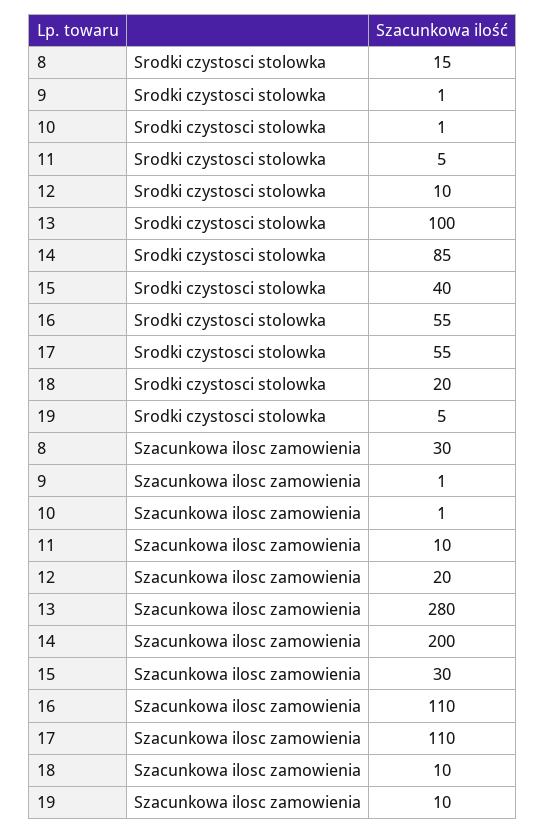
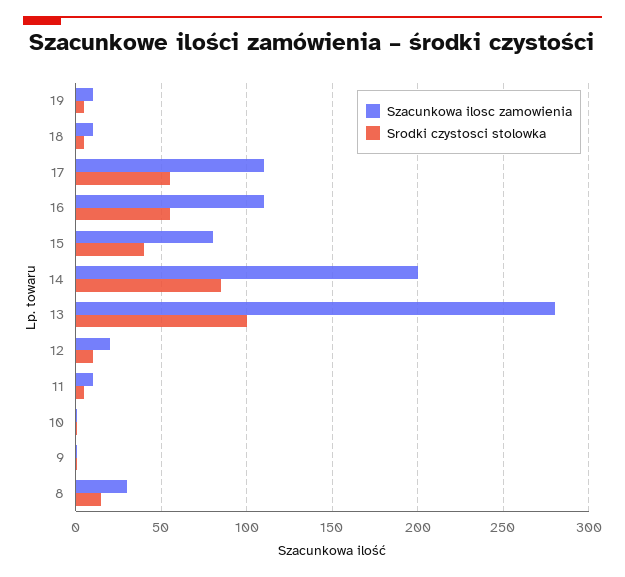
Srodki czystosci stolowka, 18: 20 -> 5
Szacunkowa ilosc zamowienia, 15: 30 -> 80

